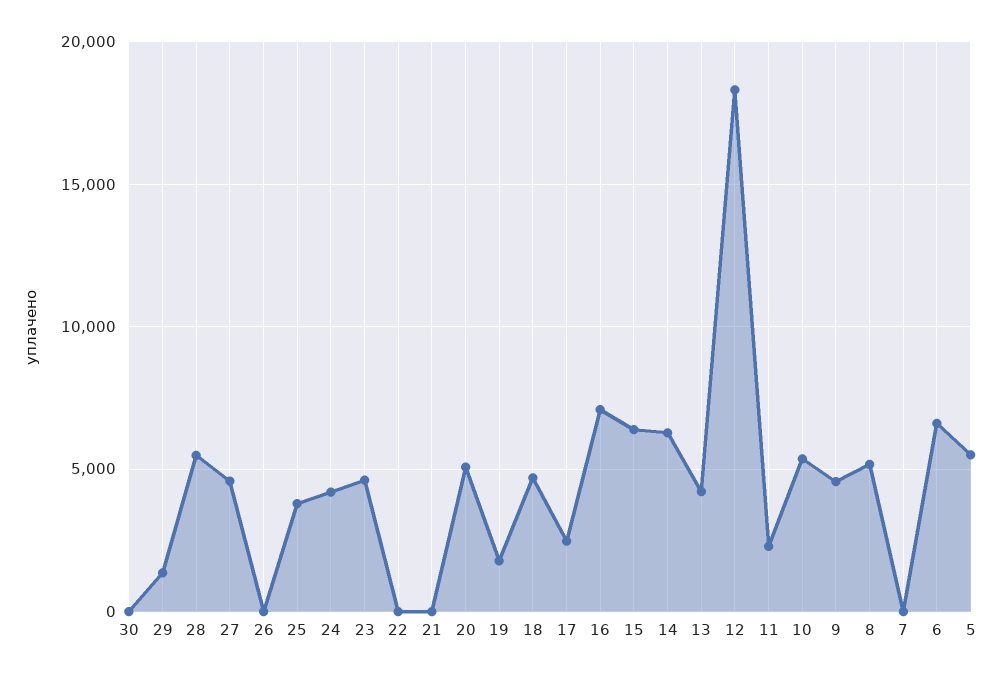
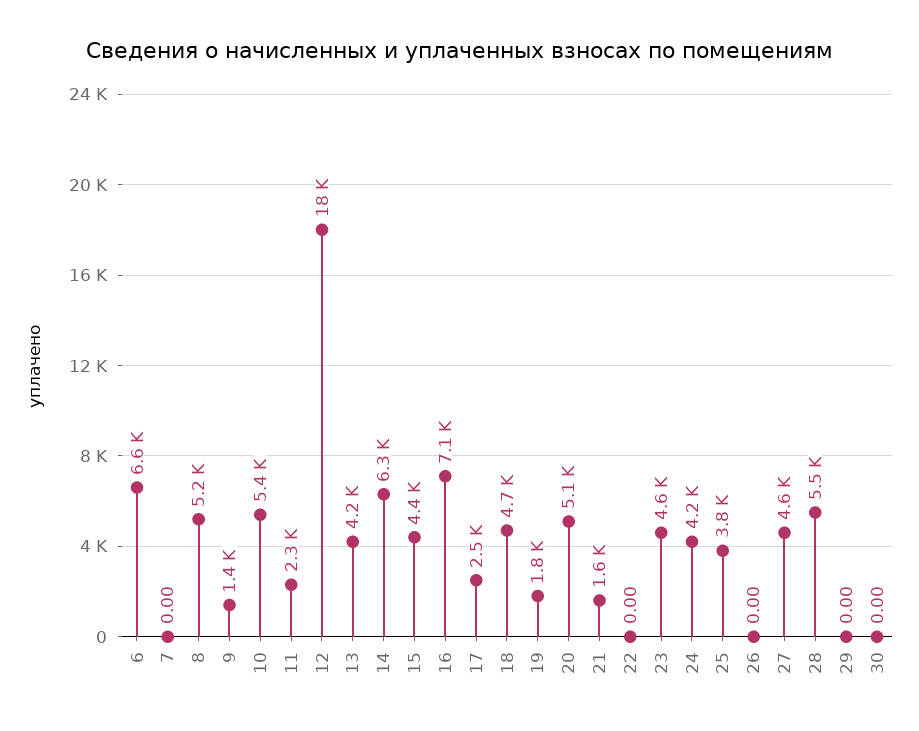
29: 1500 -> 0
21: 0 -> 1600
15: 6500 -> 4400
9: 4500 -> 1400
5: 5500 -> none

